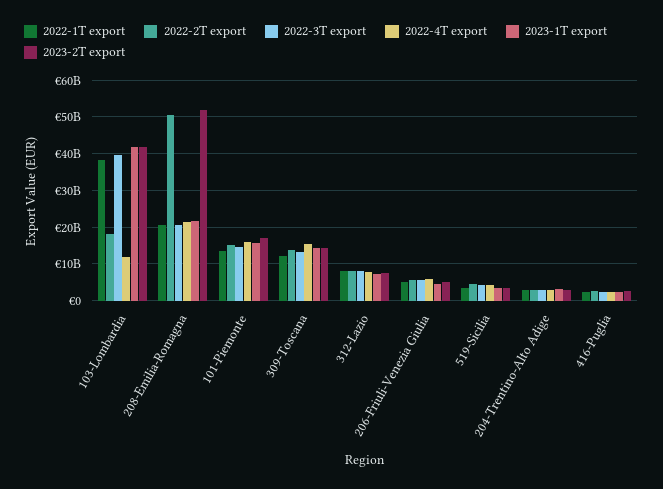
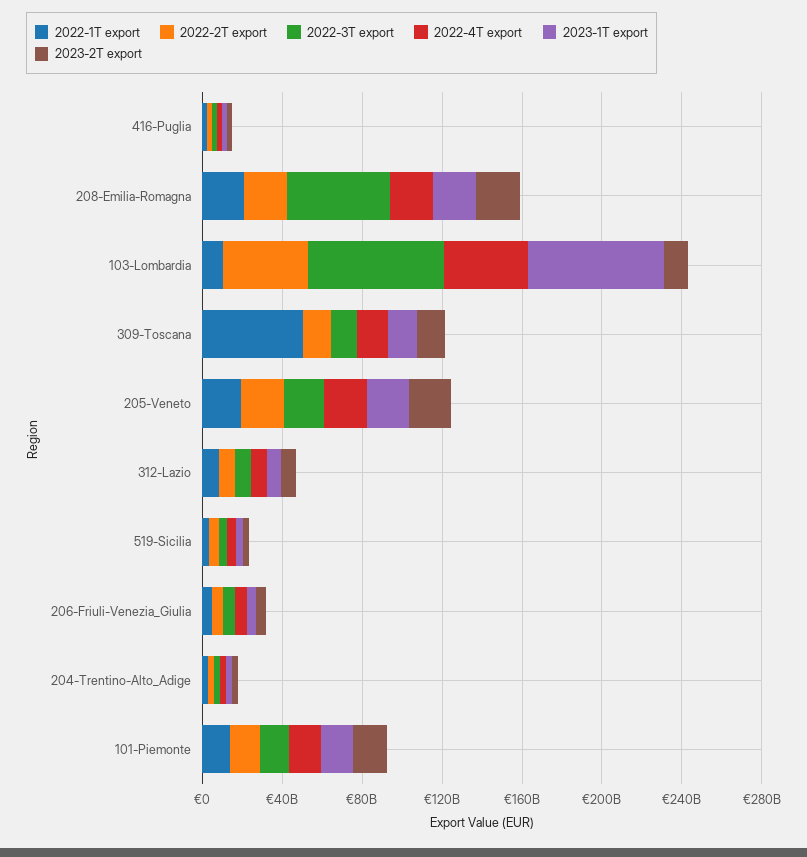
2022-1T export, 103-Lombardia: 38000000000 -> 10000000000
2022-2T export, 103-Lombardia: 18000000000 -> 40000000000
2022-3T export, 103-Lombardia: 40000000000 -> 70000000000
2022-4T export, 103-Lombardia: 12000000000 -> 40000000000
2023-1T export, 103-Lombardia: 42000000000 -> 70000000000
2023-2T export, 103-Lombardia: 42000000000 -> 10000000000
2022-2T export, 208-Emilia-Romagna: 50000000000 -> 20000000000
2022-3T export, 208-Emilia-Romagna: 20000000000 -> 50000000000
2023-2T export, 208-Emilia-Romagna: 52000000000 -> 20000000000
2022-1T export, 309-Toscana: 12000000000 -> 50000000000
2022-1T export, 205-Veneto: none -> 20000000000
2022-2T export, 205-Veneto: none -> 20000000000
2022-3T export, 205-Veneto: none -> 20000000000
2022-4T export, 205-Veneto: none -> 20000000000
2023-1T export, 205-Veneto: none -> 20000000000
2023-2T export, 205-Veneto: none -> 20000000000

